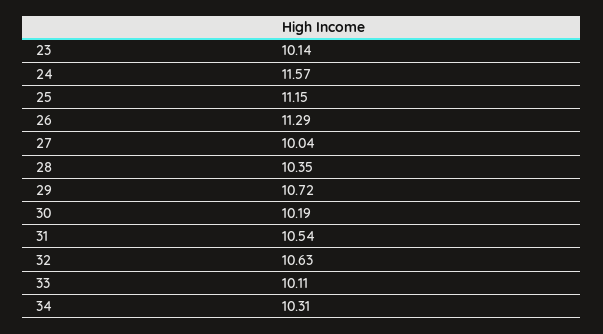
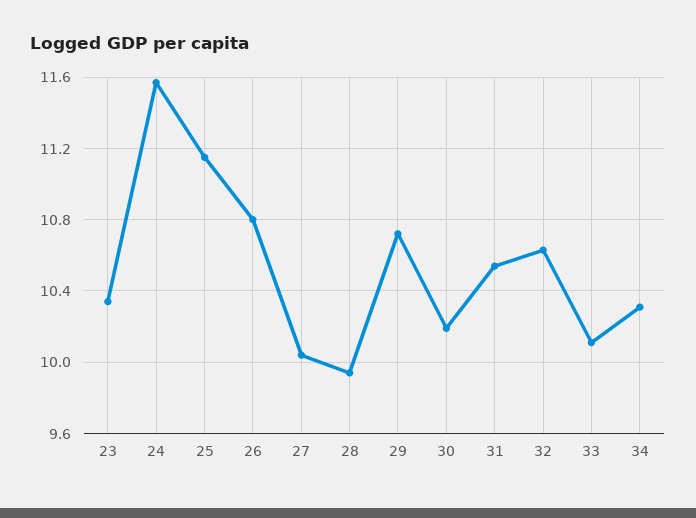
23: 10.14 -> 10.35
26: 11.29 -> 10.8
28: 10.35 -> 9.95

